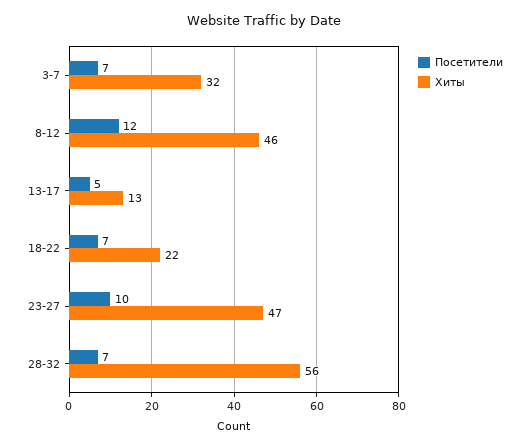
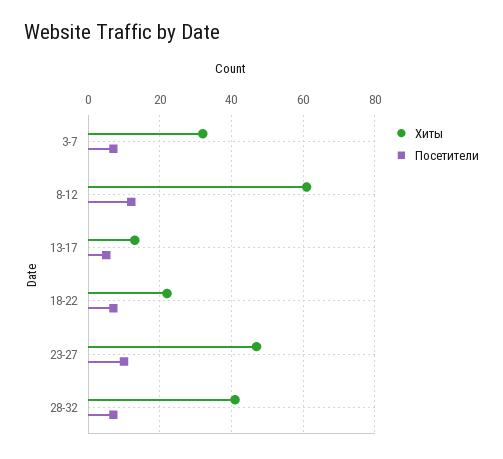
Хиты, 8-12: 46 -> 60
Хиты, 28-32: 56 -> 40

